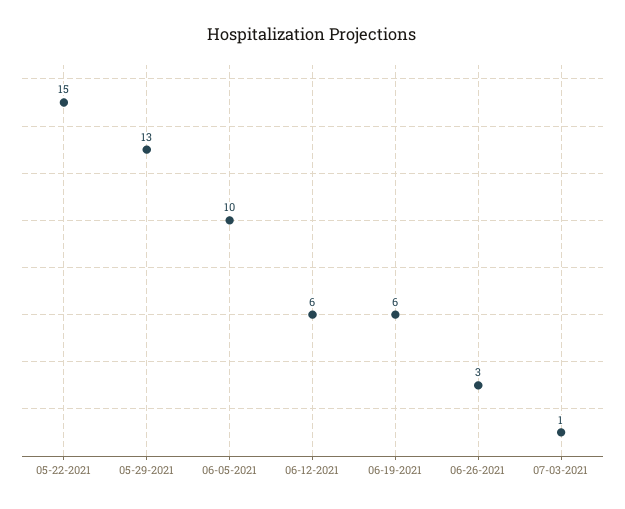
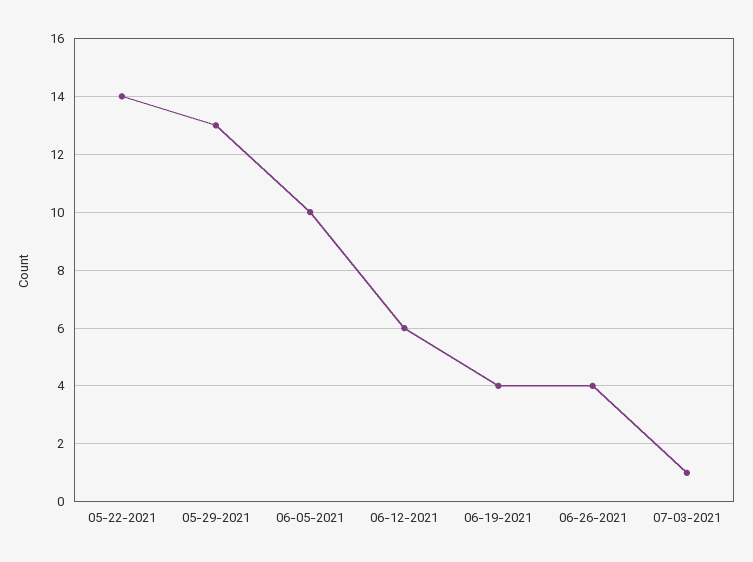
05-22-2021: 15 -> 14
06-19-2021: 6 -> 4
06-26-2021: 3 -> 4

